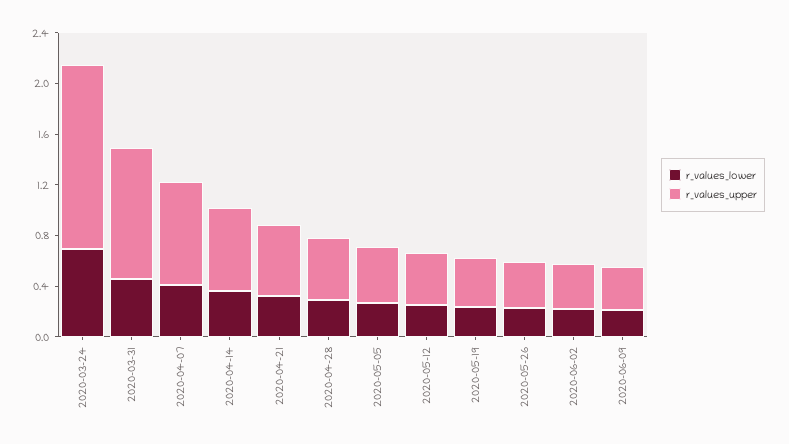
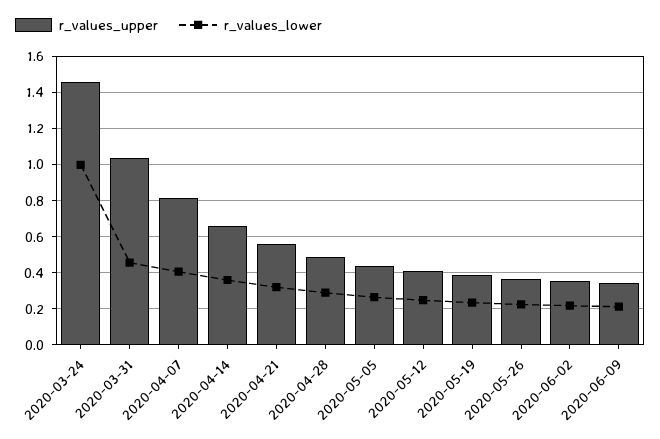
r_values_lower, 2020-03-24: 0.7 -> 1

